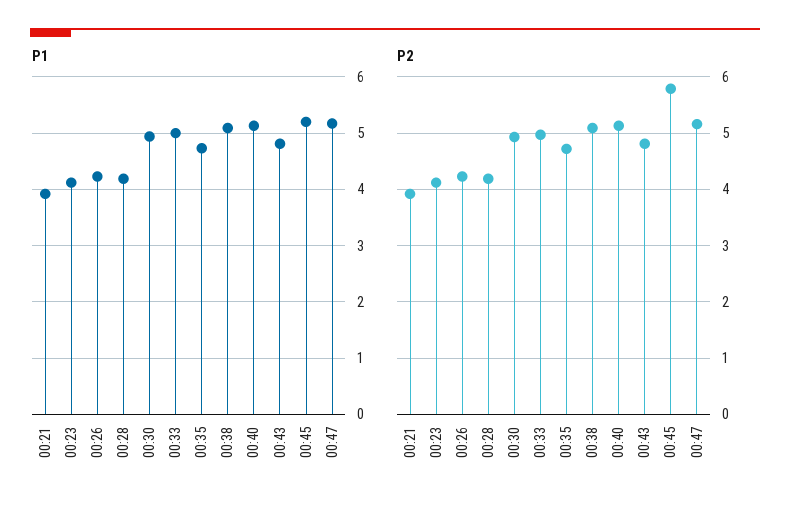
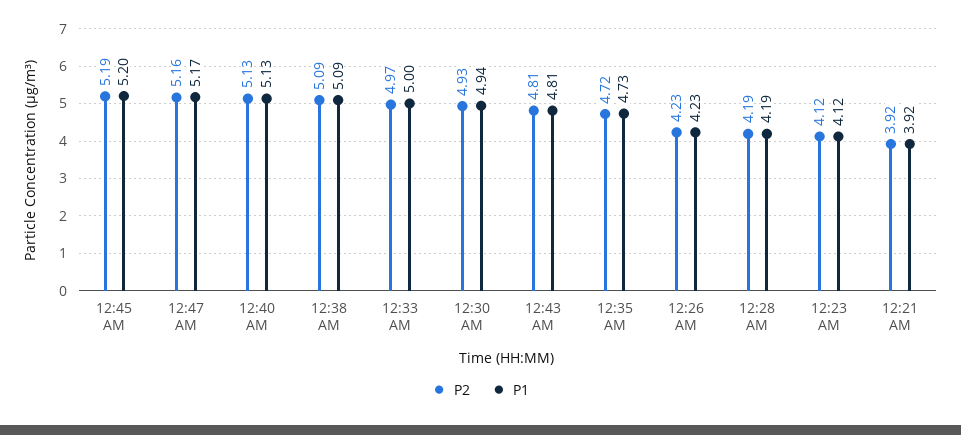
P2, 00:45: 5.8 -> 5.19

